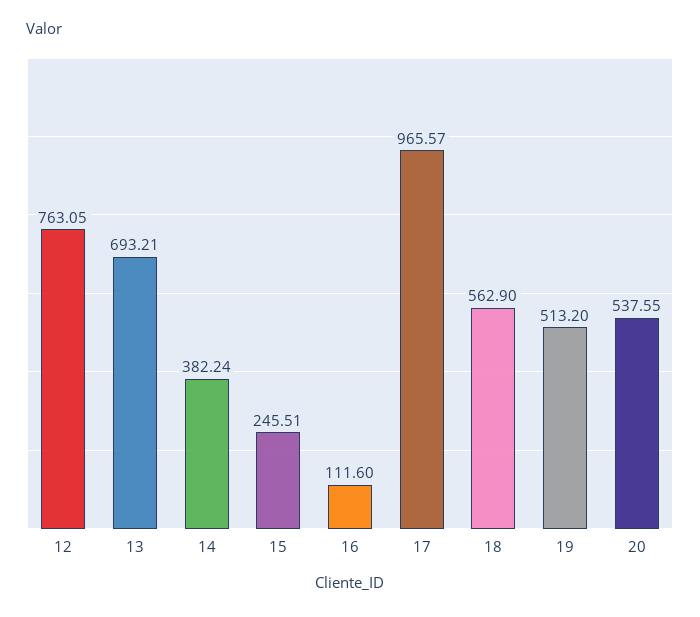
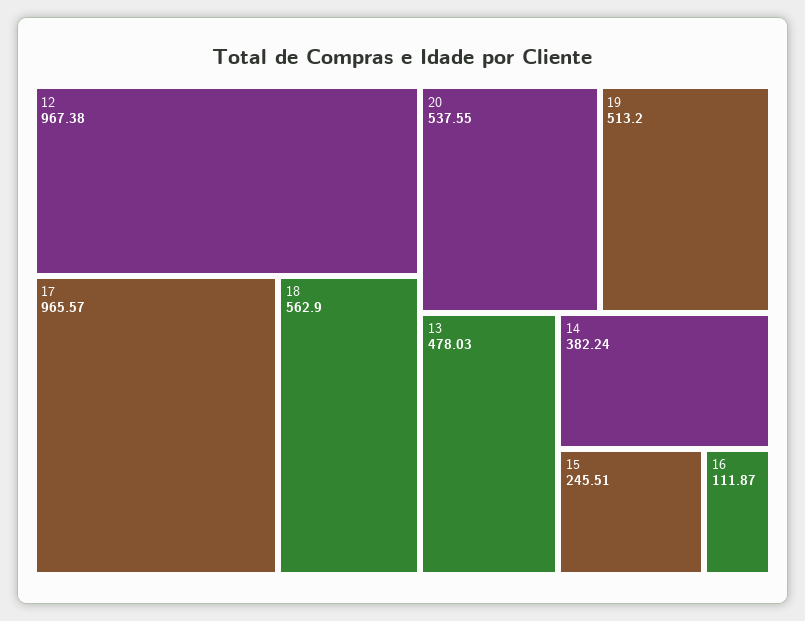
12: 763.05 -> 967.38
13: 693.21 -> 478.03
16: 111.6 -> 111.87

